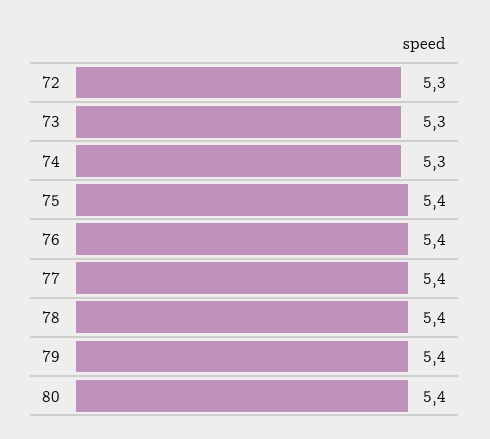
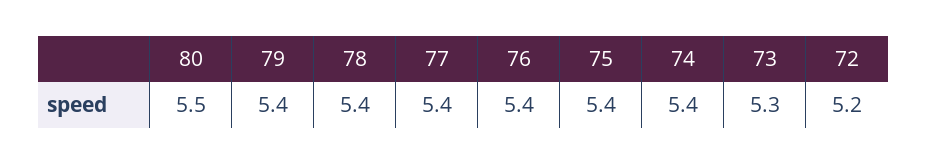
72: 5.3 -> 5.2
74: 5.3 -> 5.4
80: 5.4 -> 5.5

